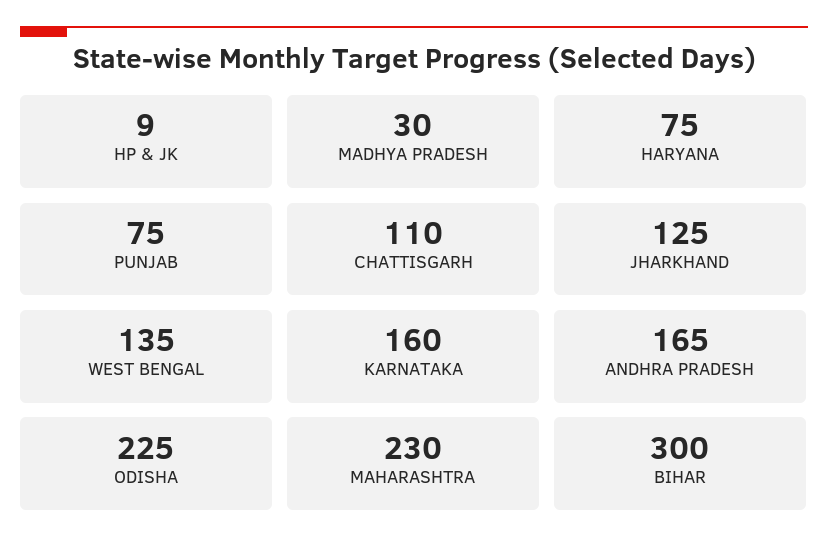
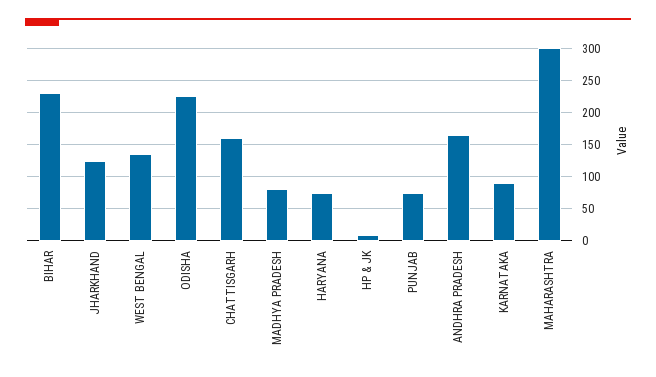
MADHYA PRADESH: 30 -> 80
CHATTISGARH: 110 -> 160
KARNATAKA: 160 -> 90
MAHARASHTRA: 230 -> 300
BIHAR: 300 -> 230

